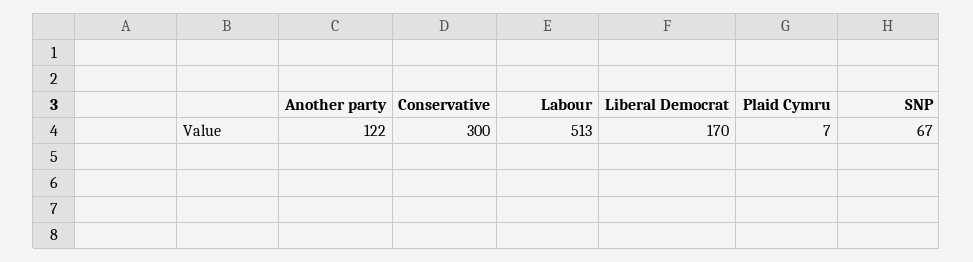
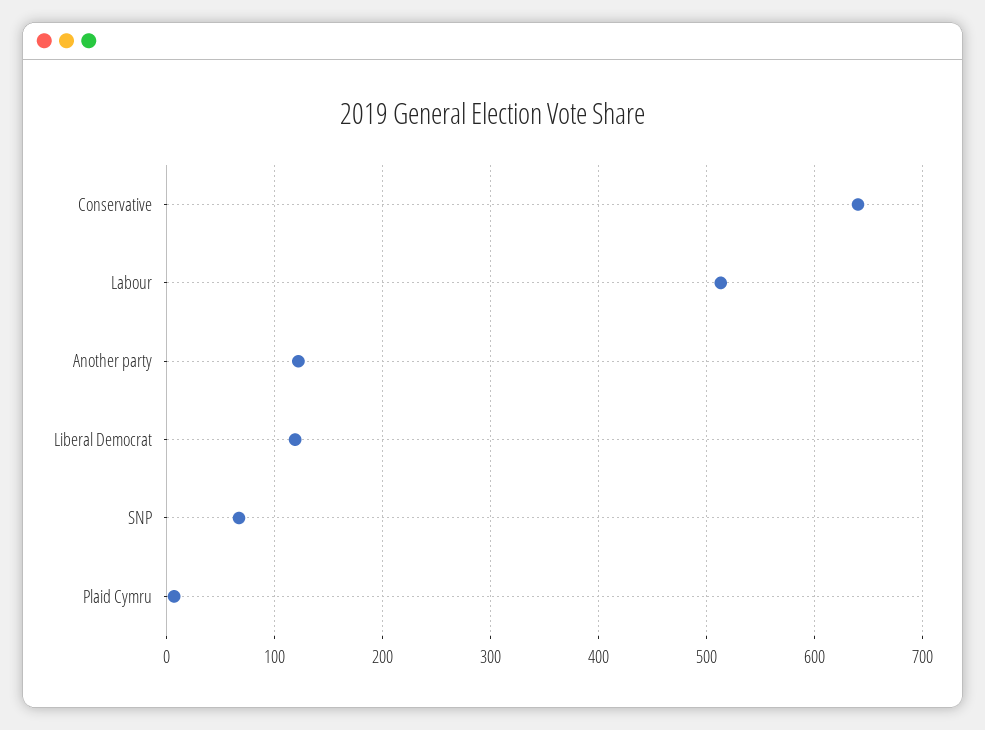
Conservative: 300 -> 640
Liberal Democrat: 170 -> 120

